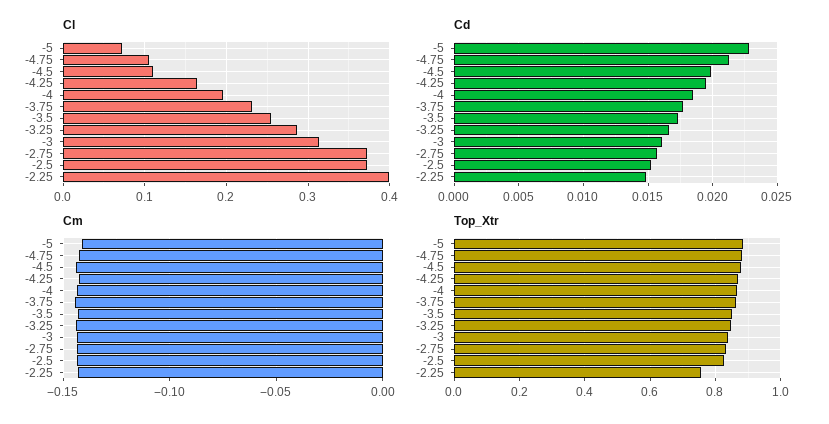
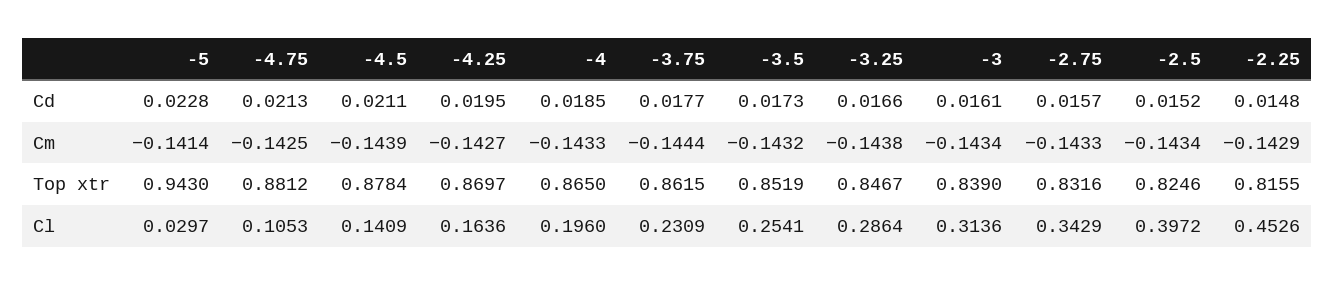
Cl, -5: 0.07 -> 0.0297
Cl, -4.5: 0.11 -> 0.1409
Cl, -2.75: 0.37 -> 0.3429
Cl, -2.5: 0.37 -> 0.3972
Cl, -2.25: 0.4 -> 0.4526
Cd, -4.5: 0.02 -> 0.0211
Top_Xtr, -5: 0.88 -> 0.943
Top_Xtr, -2.25: 0.76 -> 0.8155

